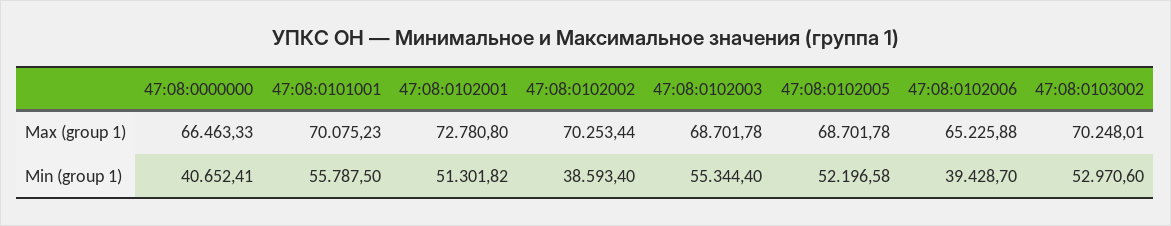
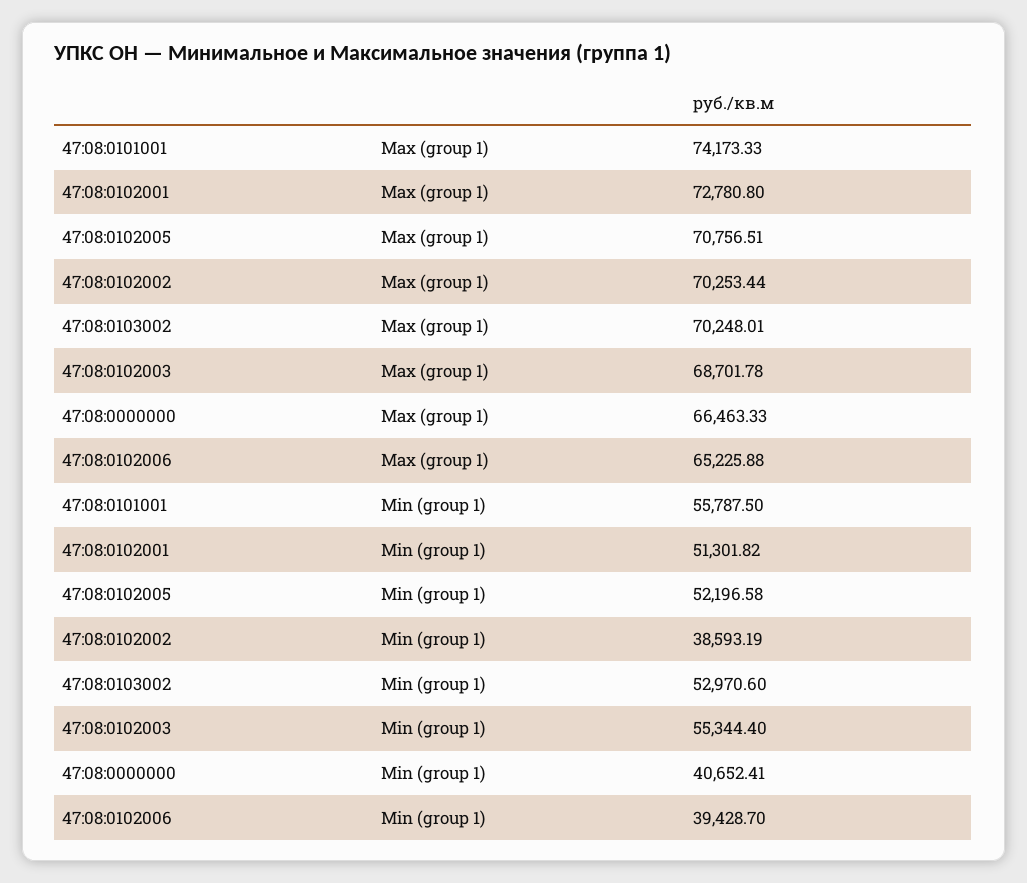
47:08:0101001, Max (group 1): 70075.23 -> 74173.33
47:08:0102005, Max (group 1): 68701.78 -> 70756.51
47:08:0102002, Min (group 1): 38593.4 -> 38593.19

